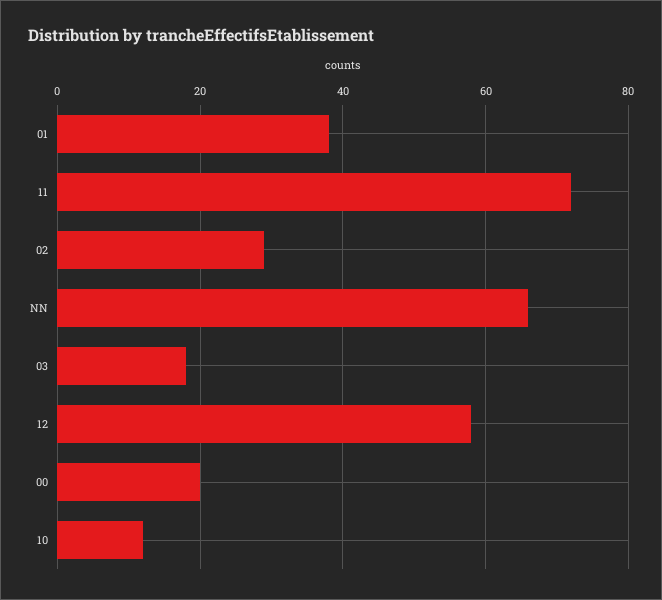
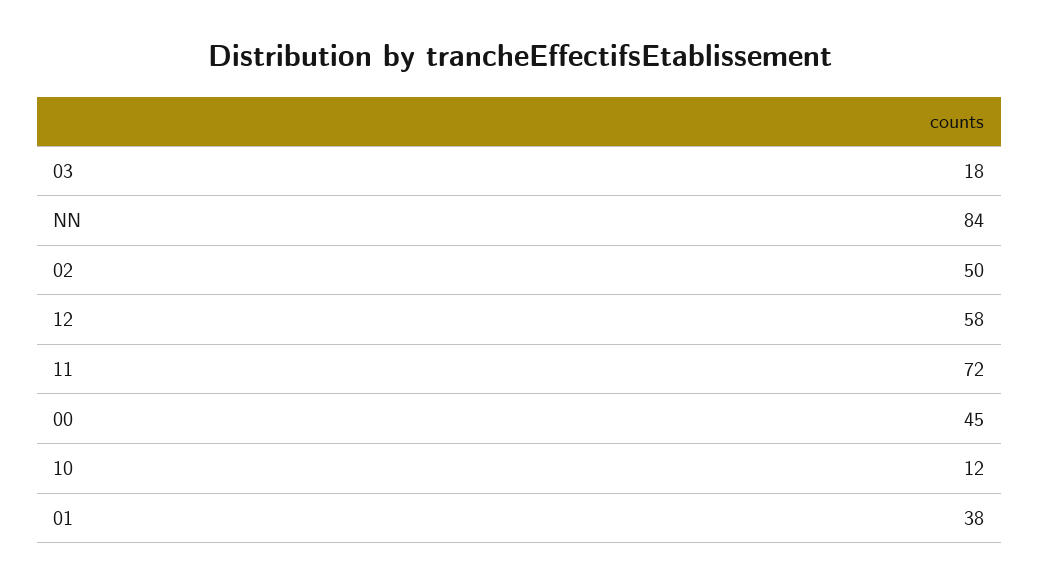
02: 30 -> 50
NN: 65 -> 84
00: 20 -> 45

